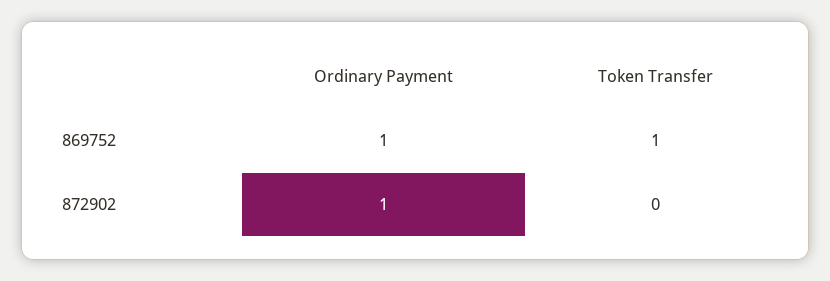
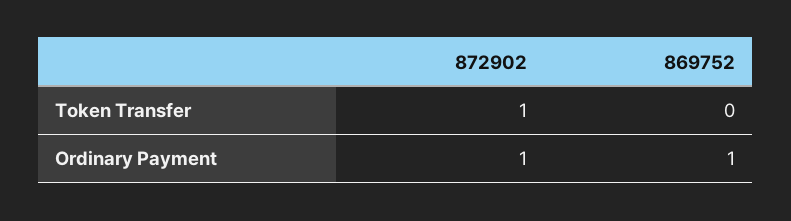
Token Transfer, 869752: 1 -> 0
Token Transfer, 872902: 0 -> 1

